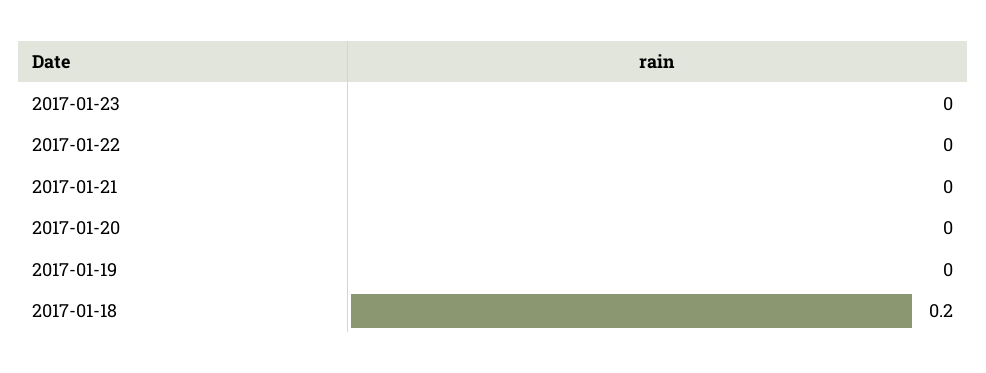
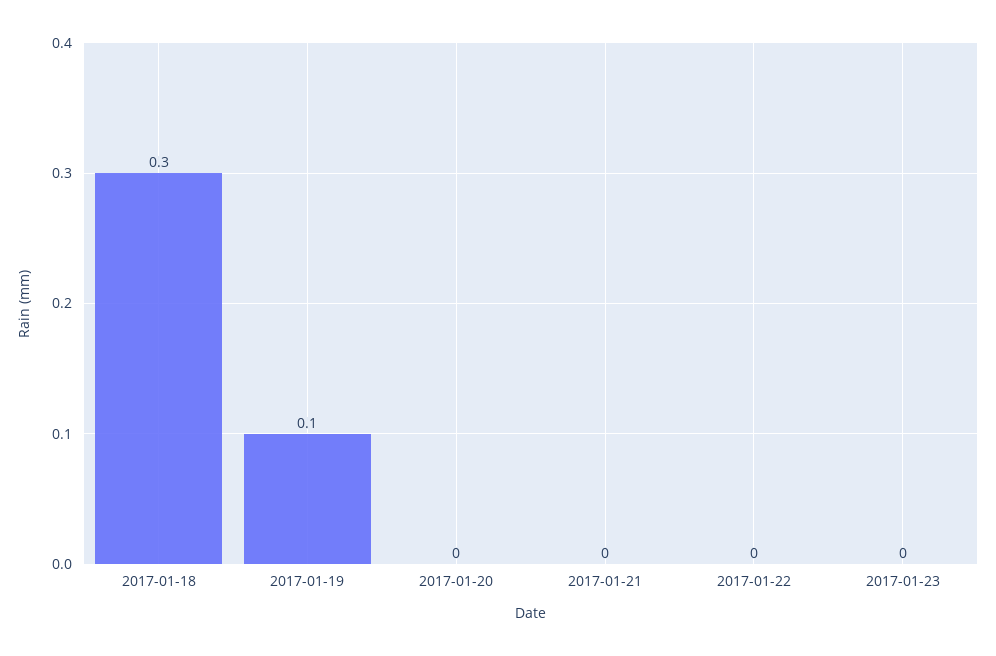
2017-01-19: 0 -> 0.1
2017-01-18: 0.2 -> 0.3

